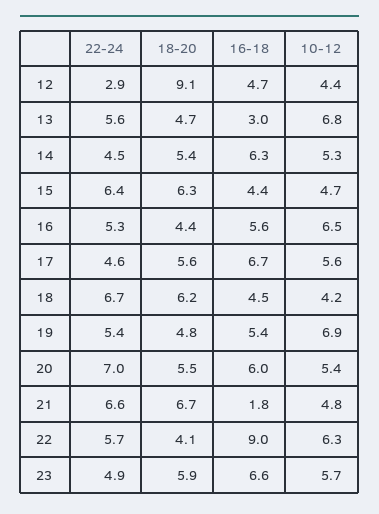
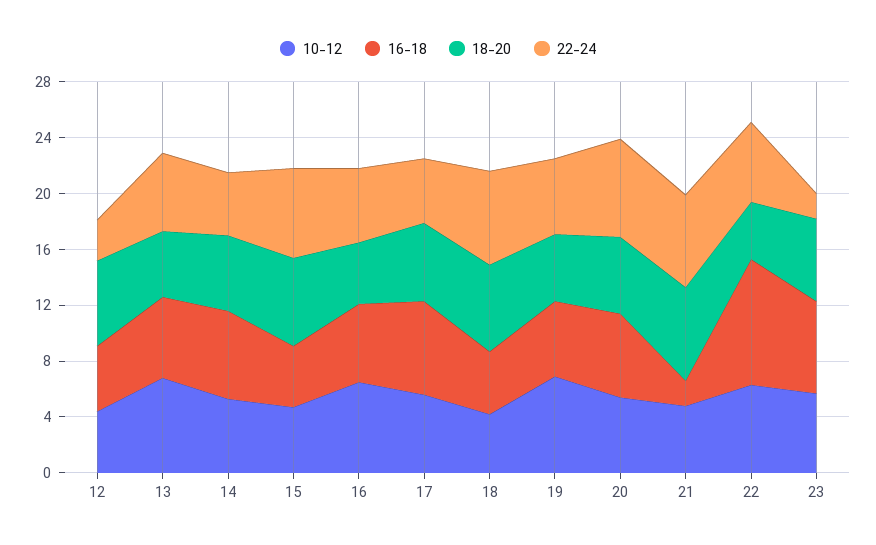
18-20, 12: 9.1 -> 6
16-18, 13: 3 -> 6
22-24, 23: 4.9 -> 2

